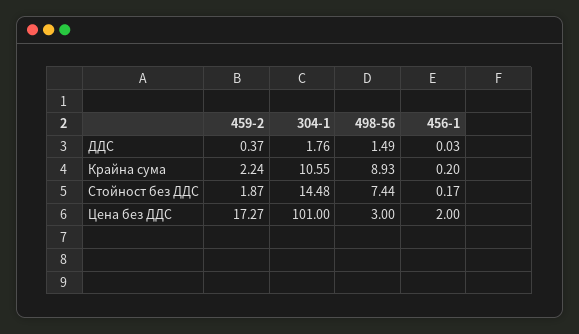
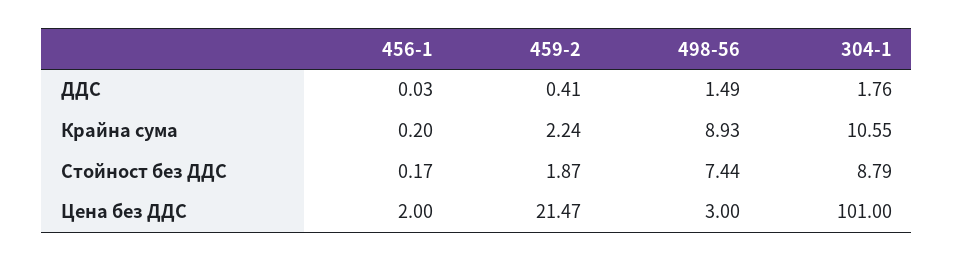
459-2, ДДС: 0.37 -> 0.41
304-1, Стойност без ДДС: 14.48 -> 8.79
459-2, Цена без ДДС: 17.27 -> 21.47

